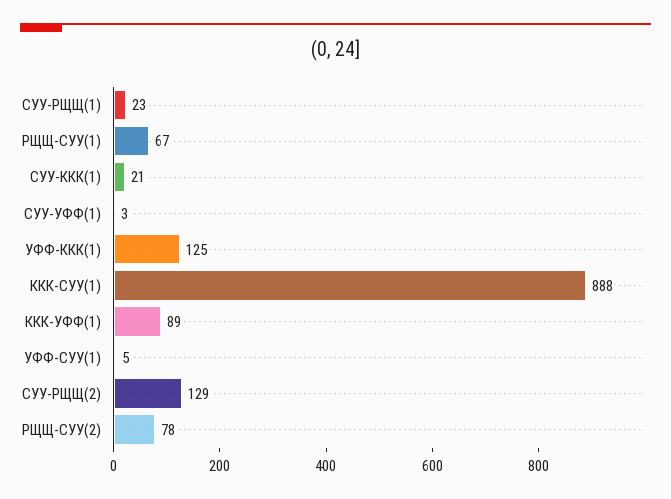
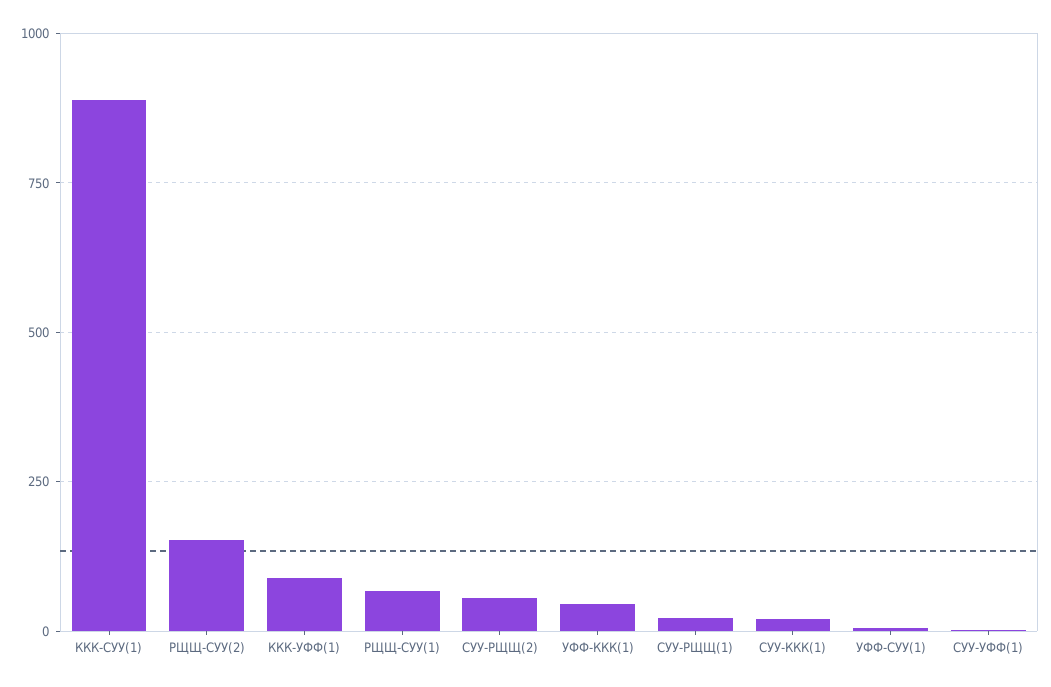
УФФ-ККК(1): 125 -> 50
СУУ-РЩЩ(2): 129 -> 50
РЩЩ-СУУ(2): 78 -> 150

